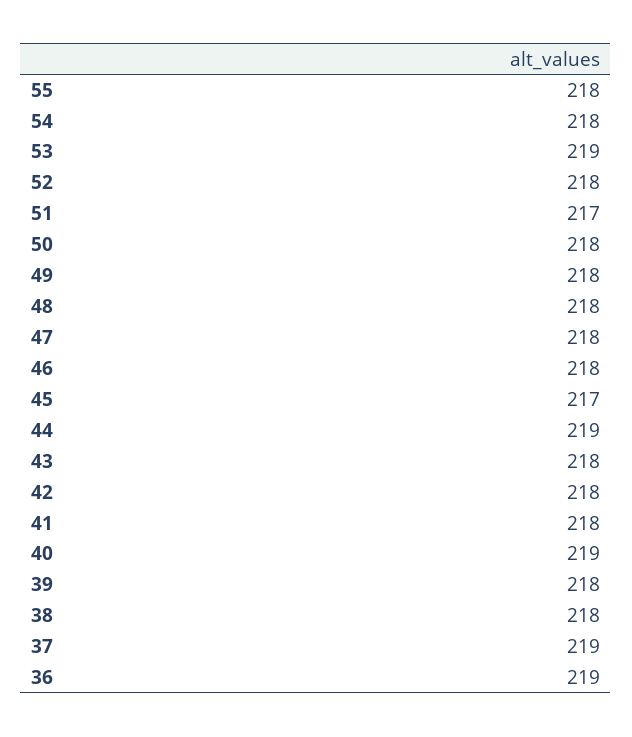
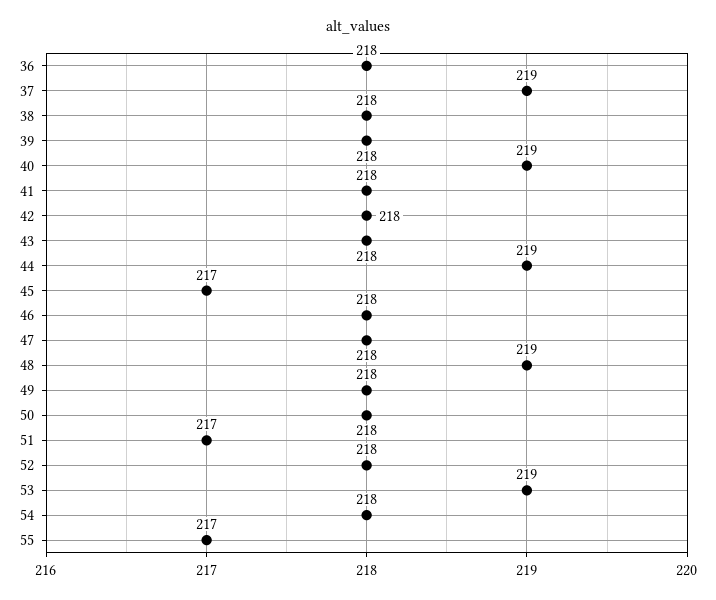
55: 218 -> 217
48: 218 -> 219
36: 219 -> 218

